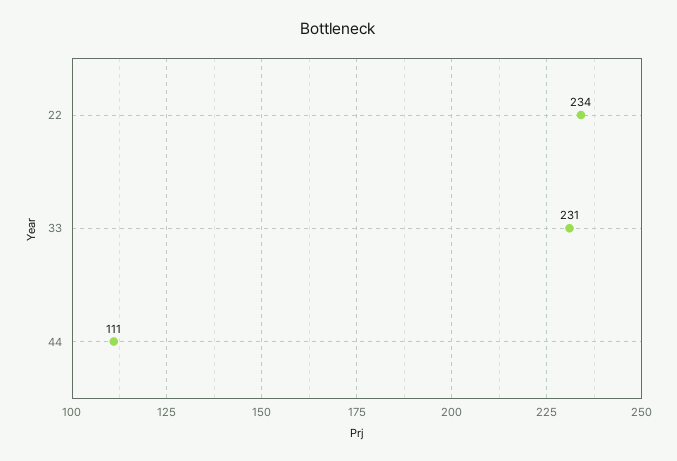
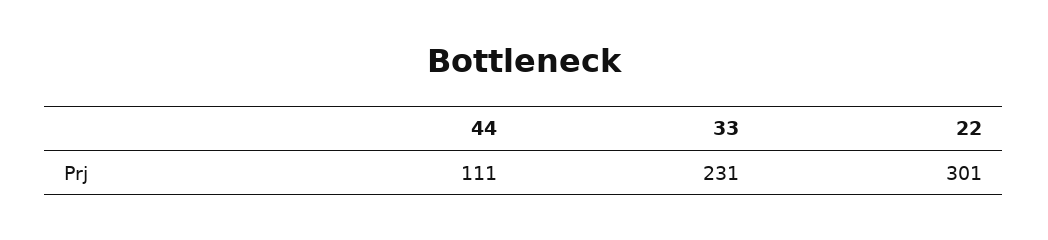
22: 234 -> 301

